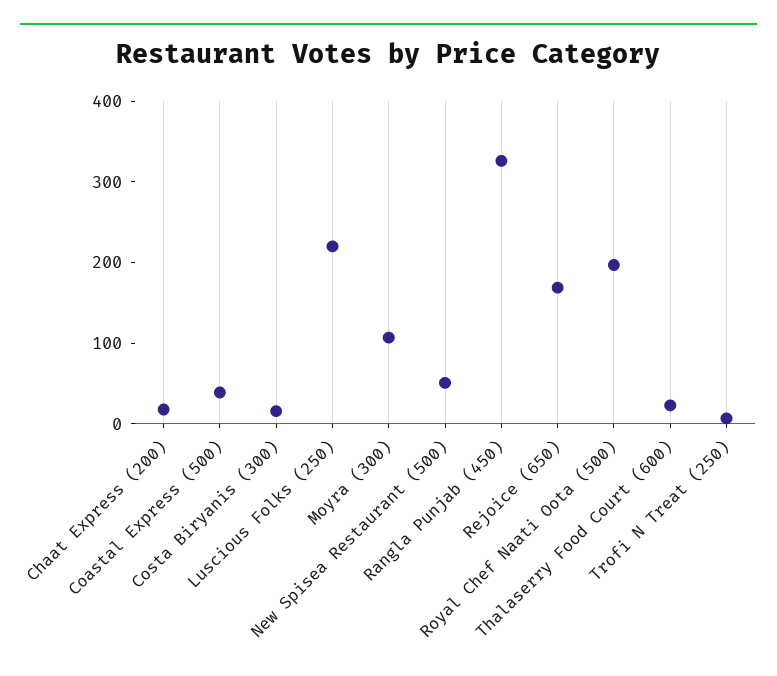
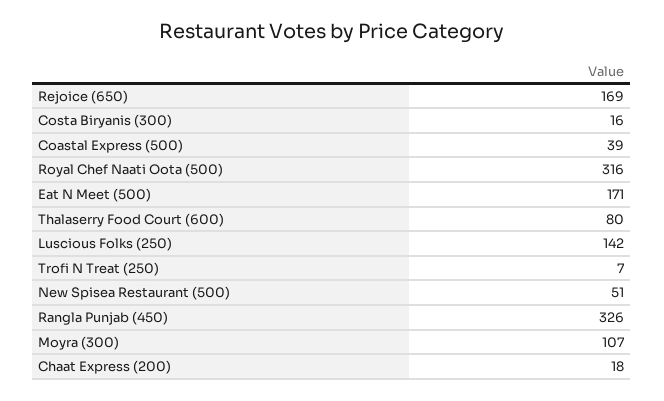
Luscious Folks (250): 220 -> 142
Royal Chef Naati Oota (500): 200 -> 316
Thalaserry Food Court (600): 20 -> 80
Eat N Meet (500): none -> 171

